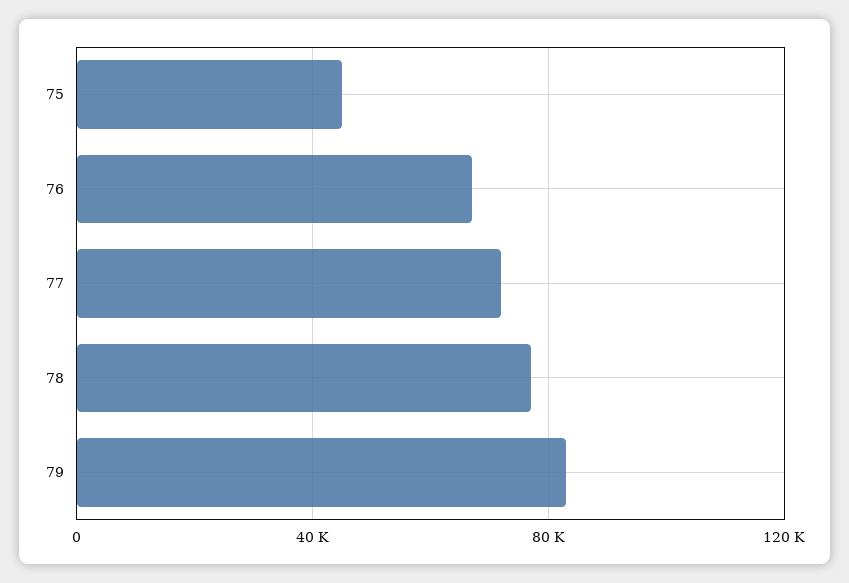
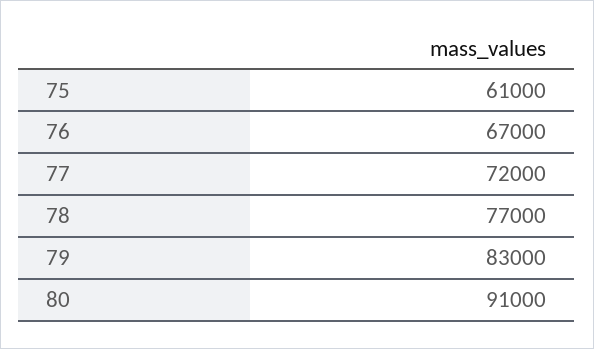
75: 45000 -> 61000
80: none -> 91000

